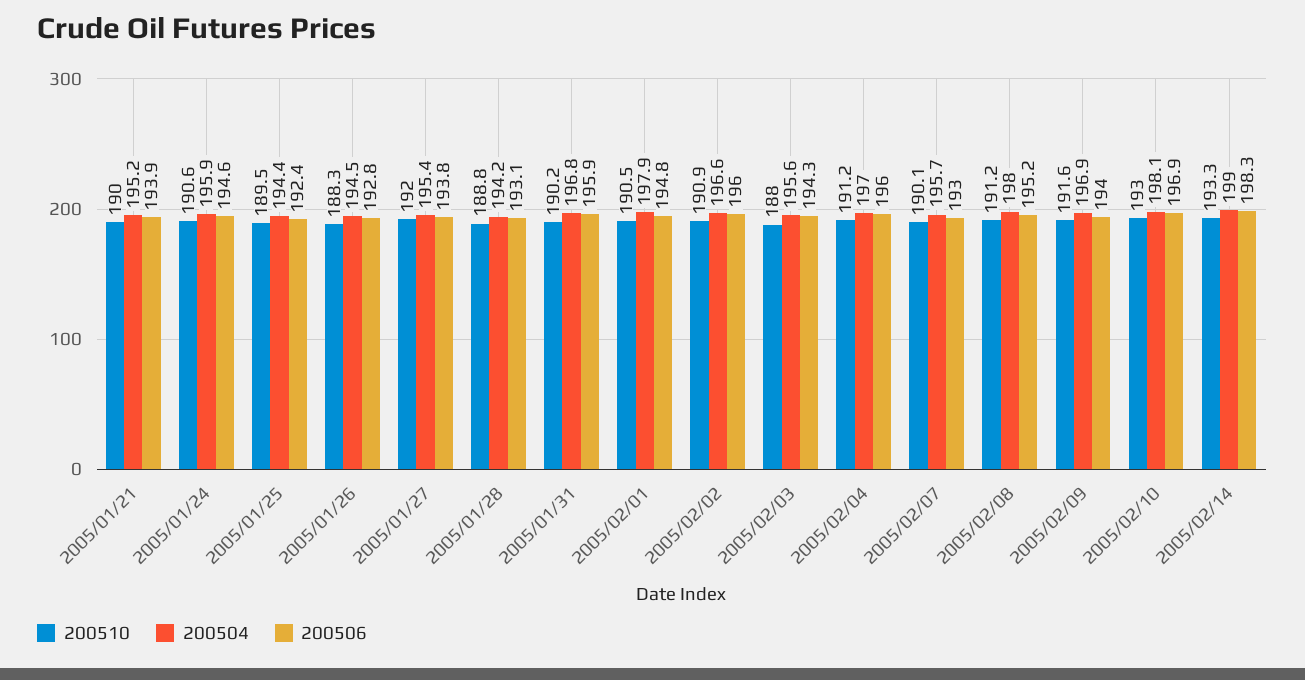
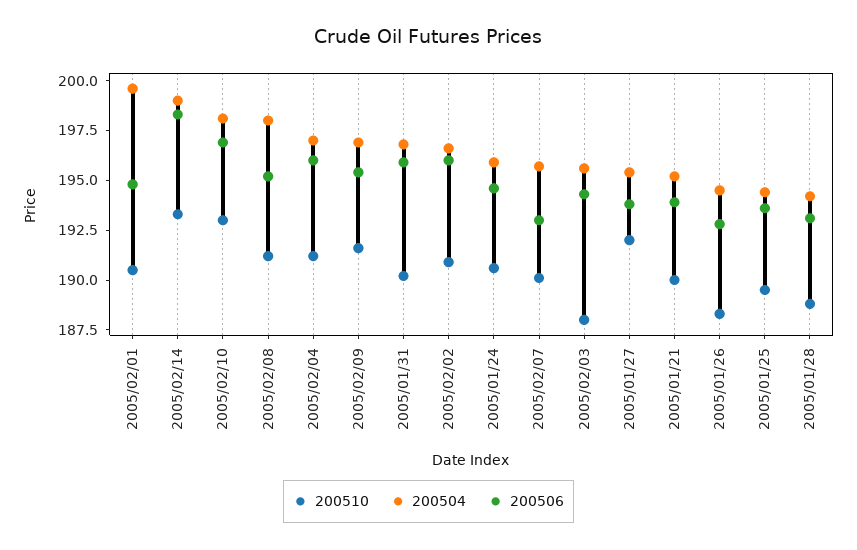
200506, 2005/01/25: 192.4 -> 193.5
200504, 2005/02/01: 197.9 -> 199.5
200506, 2005/02/09: 194 -> 195.5

